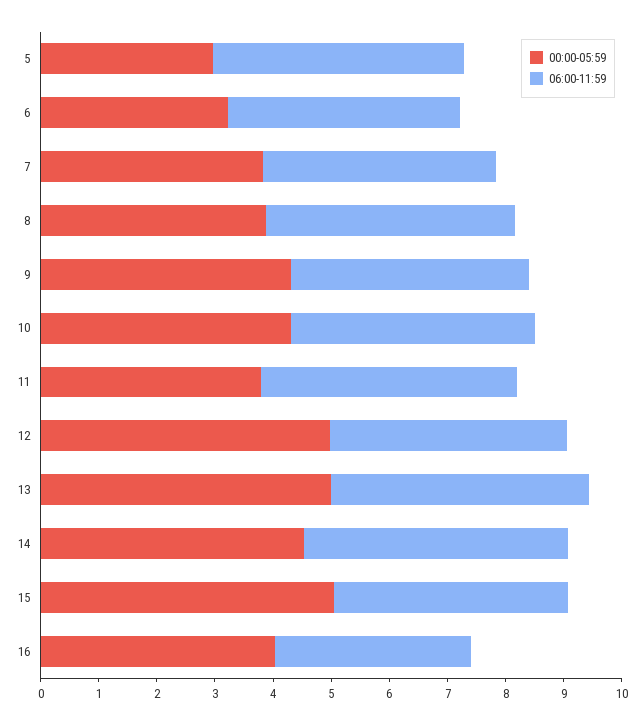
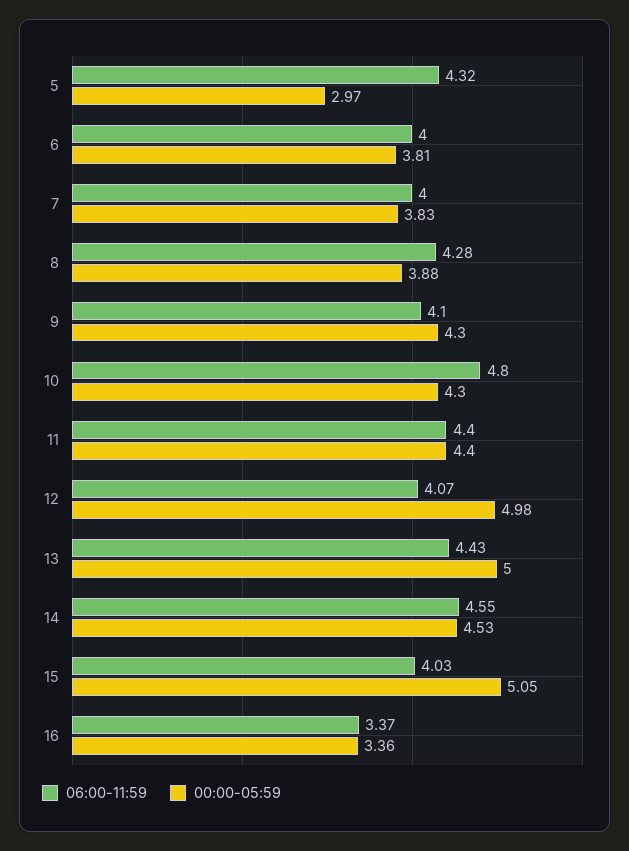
00:00-05:59, 6: 3.2 -> 3.81
06:00-11:59, 10: 4.2 -> 4.8
00:00-05:59, 11: 3.8 -> 4.4
00:00-05:59, 16: 4 -> 3.36

